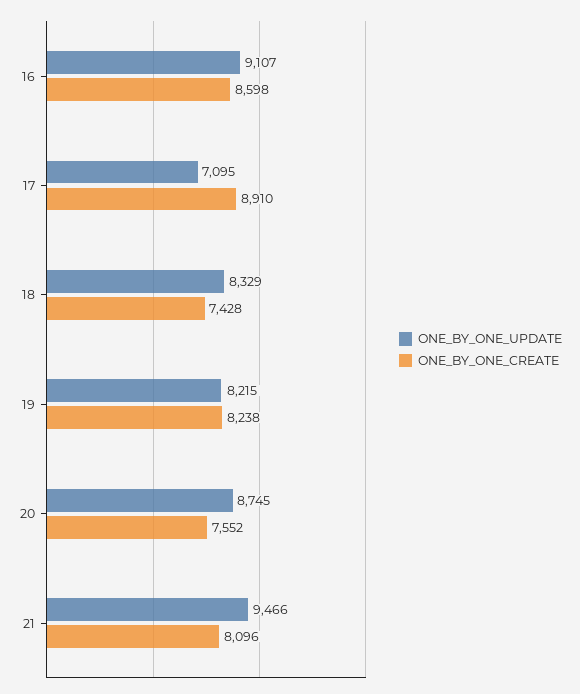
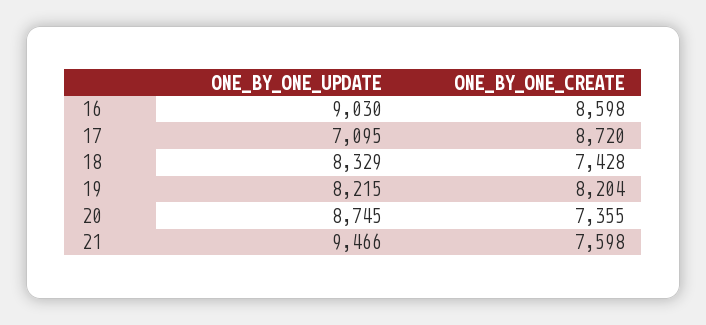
ONE_BY_ONE_UPDATE, 16: 9107 -> 9030
ONE_BY_ONE_CREATE, 17: 8910 -> 8720
ONE_BY_ONE_CREATE, 19: 8238 -> 8204
ONE_BY_ONE_CREATE, 20: 7552 -> 7355
ONE_BY_ONE_CREATE, 21: 8096 -> 7598

